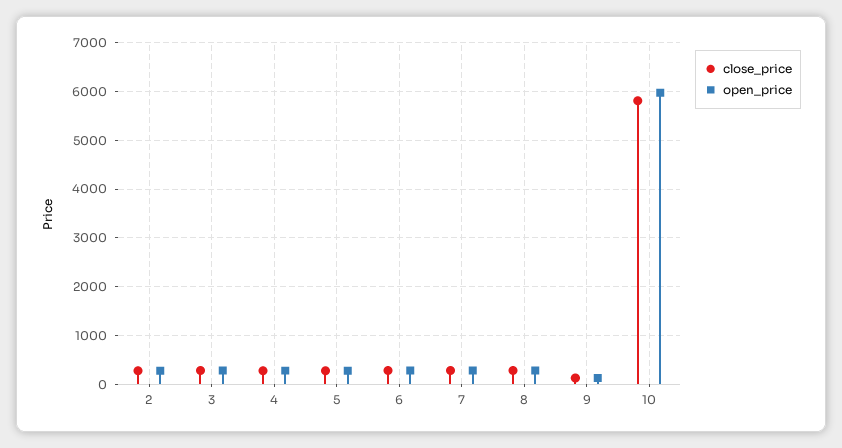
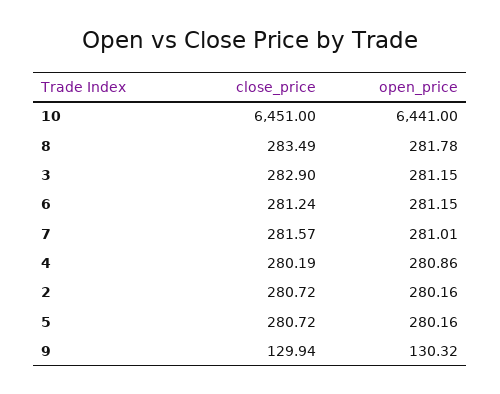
close_price, 10: 5800 -> 6451
open_price, 10: 6000 -> 6441

